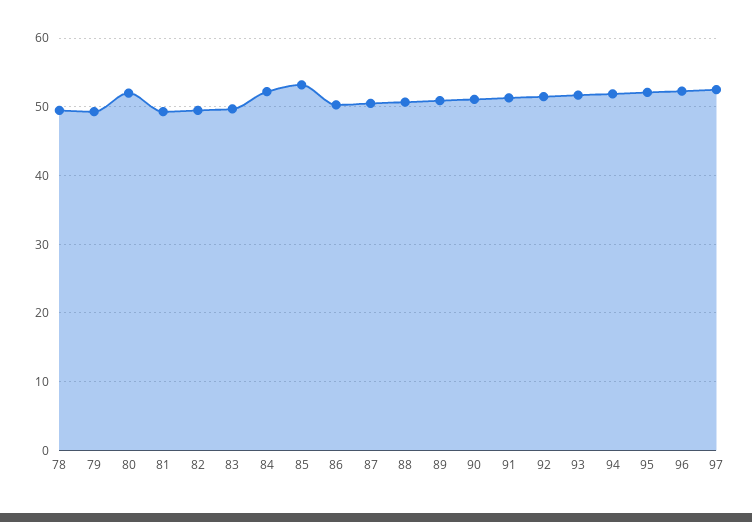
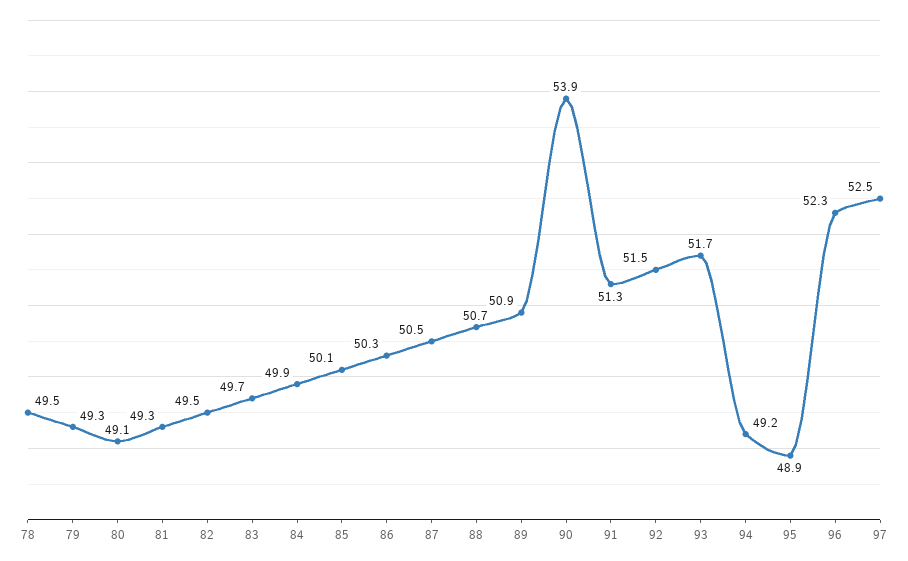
80: 52 -> 49.1
84: 52 -> 49.9
85: 53 -> 50.1
90: 51 -> 53.9
94: 52 -> 49.2
95: 52 -> 48.9

